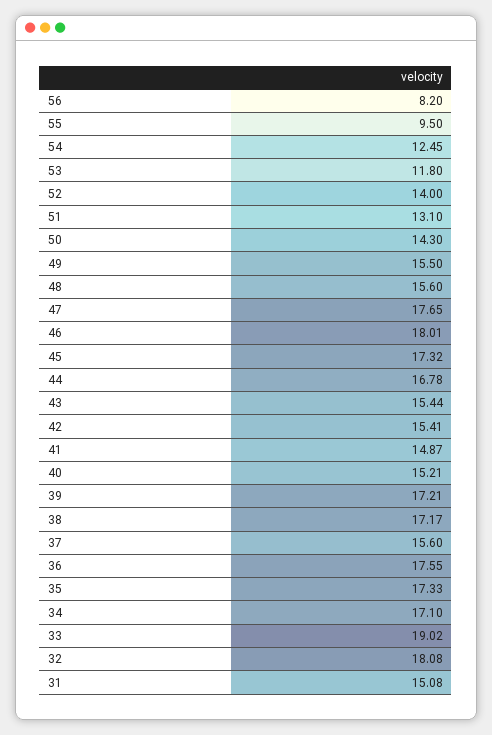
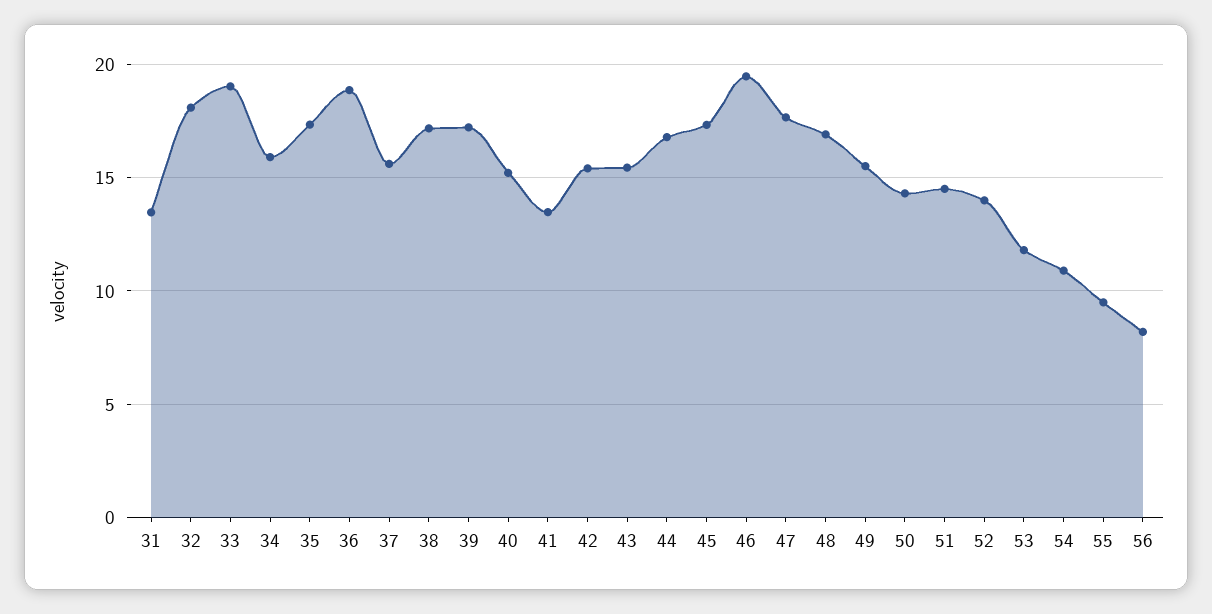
54: 12.45 -> 11
51: 13.1 -> 14.5
48: 15.6 -> 17
46: 18.01 -> 19.5
41: 14.87 -> 13.5
36: 17.55 -> 19
34: 17.1 -> 16
31: 15.08 -> 13.5

